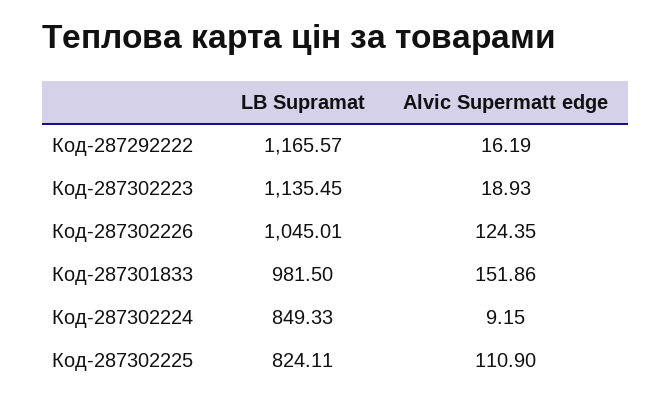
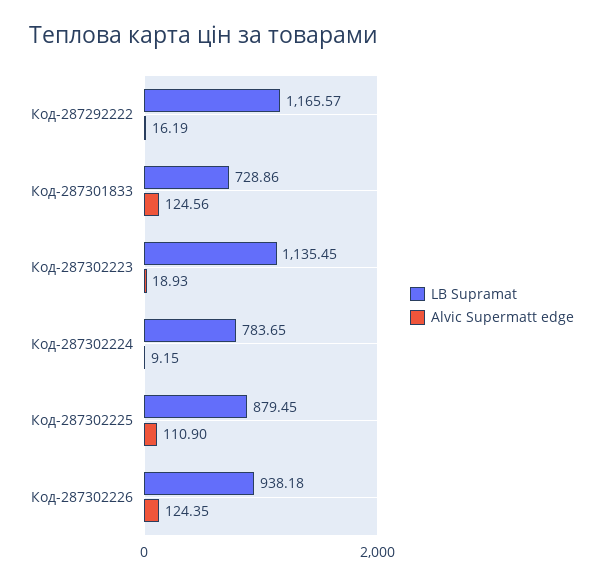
LB Supramat, Код-287302226: 1045.01 -> 938.18
LB Supramat, Код-287301833: 981.5 -> 728.86
Alvic Supermatt edge, Код-287301833: 151.86 -> 124.56
LB Supramat, Код-287302224: 849.33 -> 783.65
LB Supramat, Код-287302225: 824.11 -> 879.45

